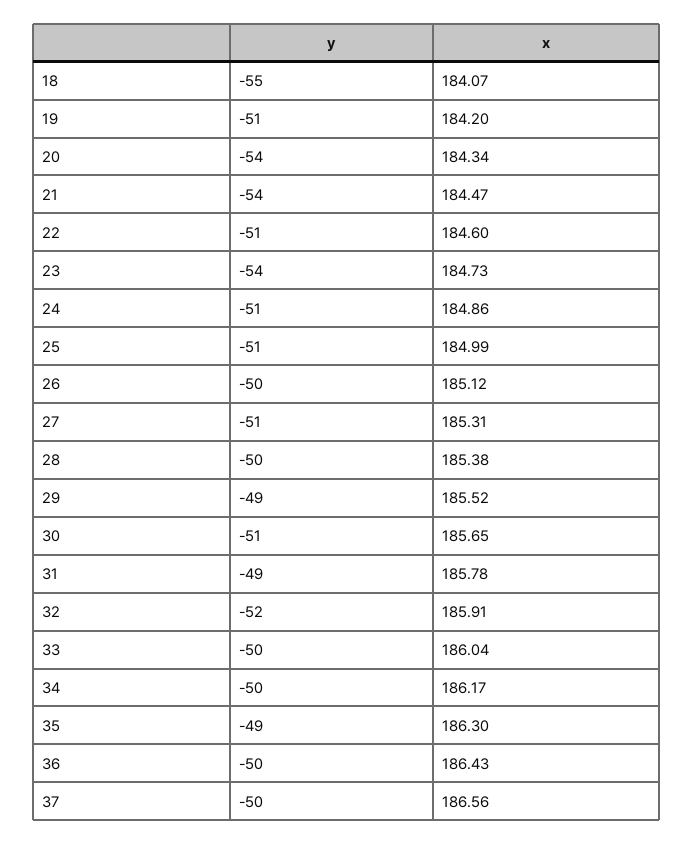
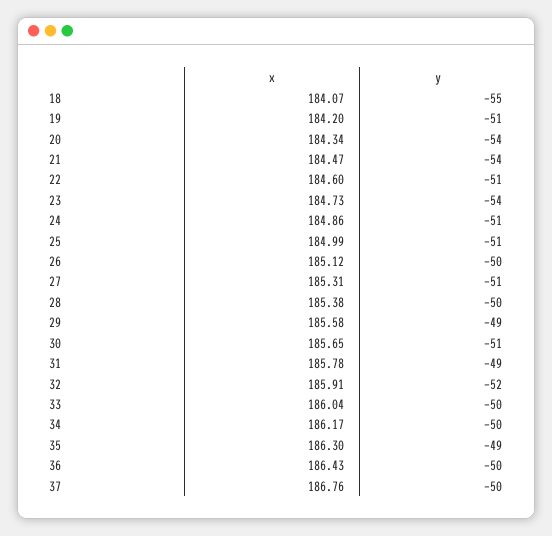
x, 29: 185.52 -> 185.58
x, 37: 186.56 -> 186.76

